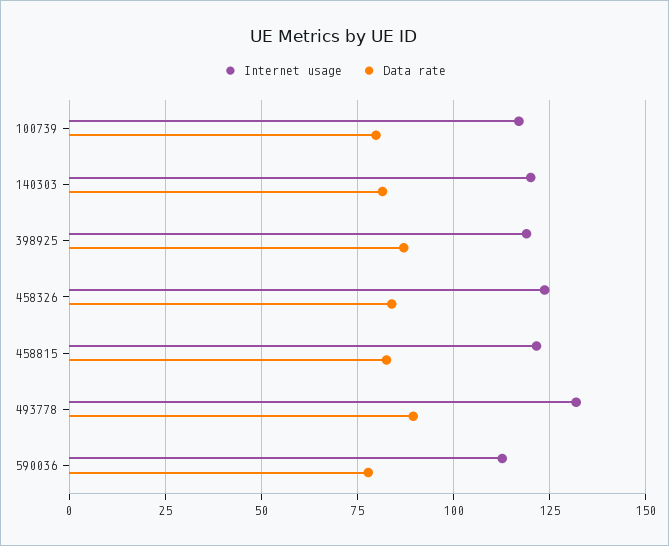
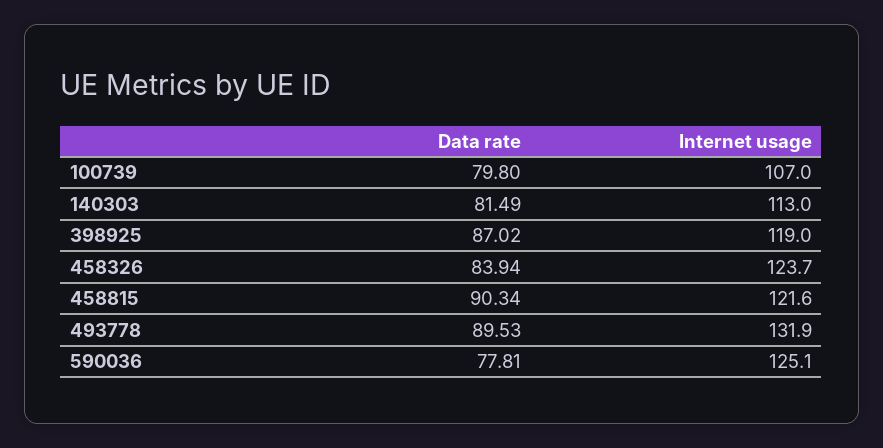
Internet usage, 100739: 117.5 -> 107
Internet usage, 140303: 120 -> 113
Data rate, 458815: 82.5 -> 90.34
Internet usage, 590036: 112.5 -> 125.1

